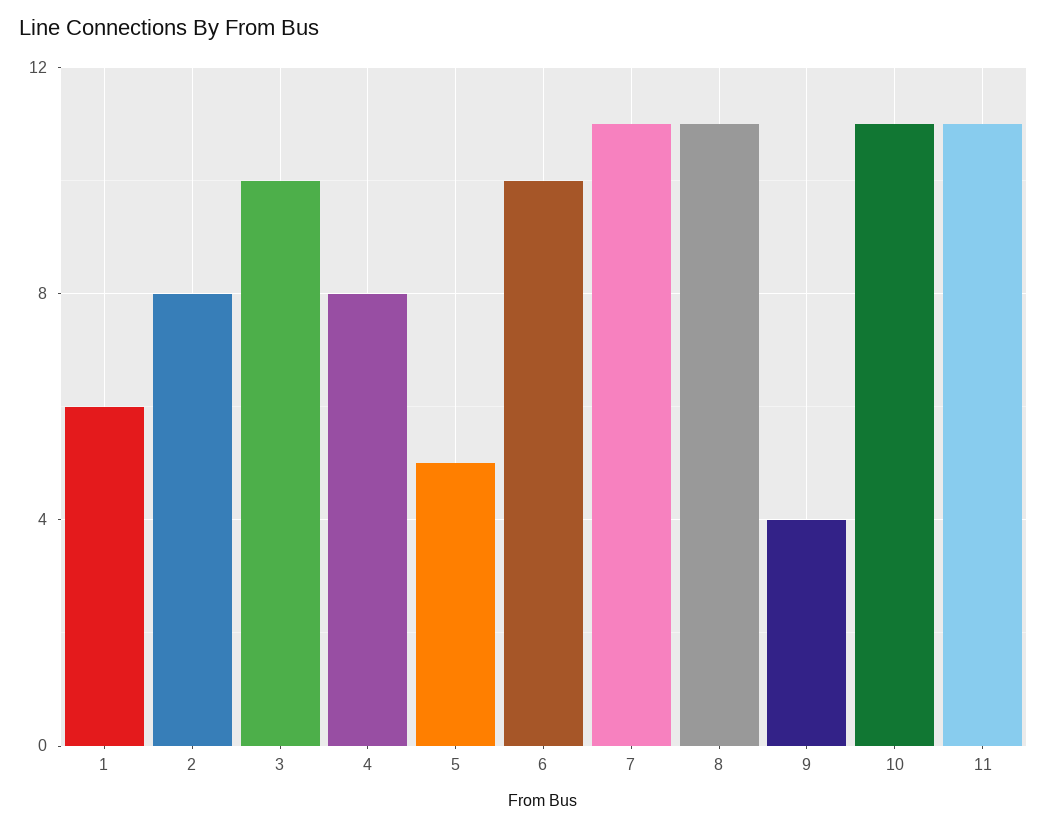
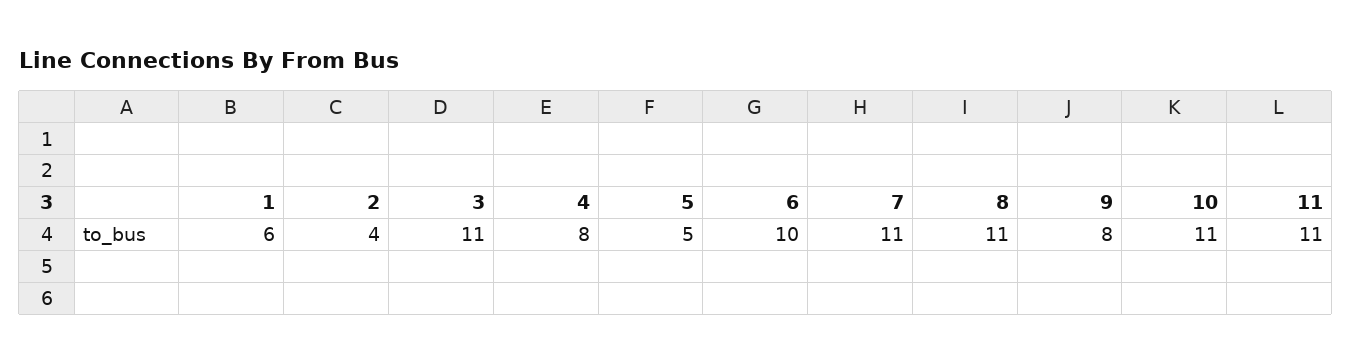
2: 8 -> 4
3: 10 -> 11
9: 4 -> 8

